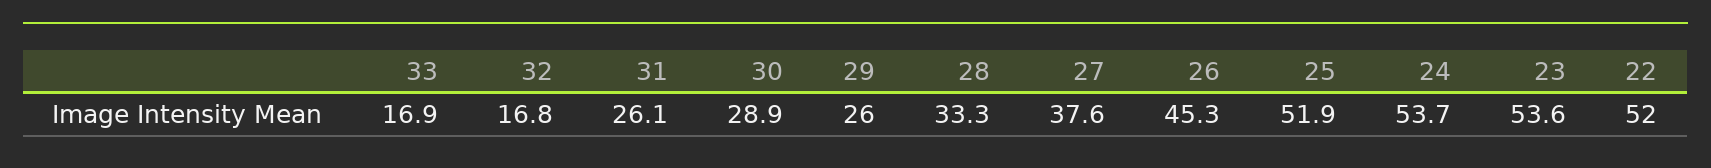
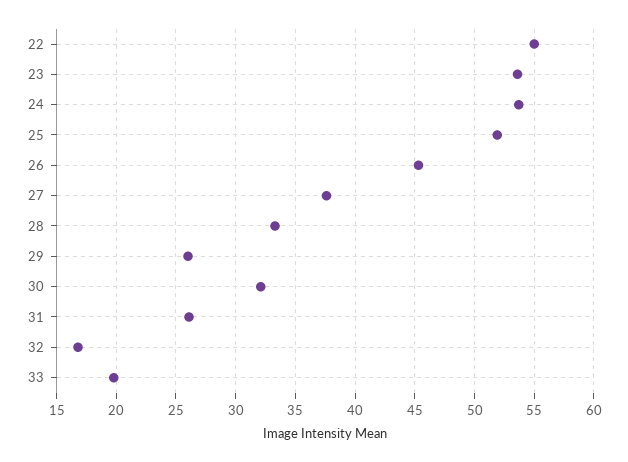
33: 16.9 -> 20
30: 28.9 -> 32
22: 52 -> 55

